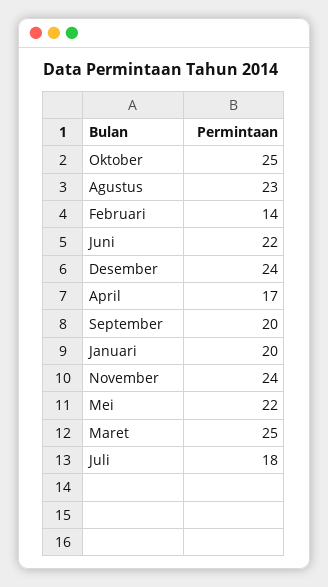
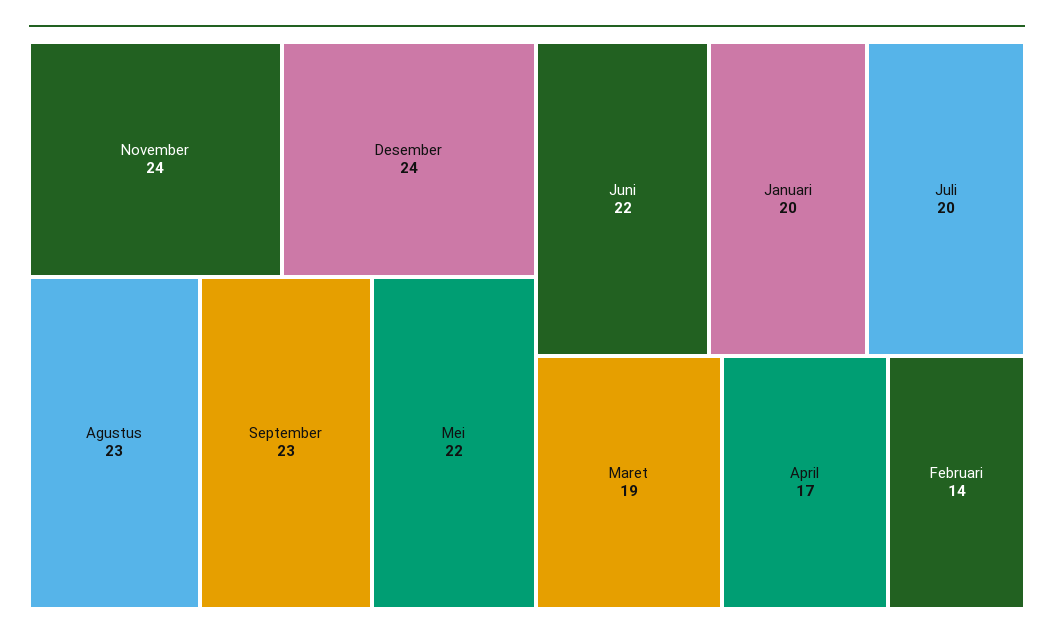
Oktober: 25 -> none
September: 20 -> 23
Maret: 25 -> 19
Juli: 18 -> 20

